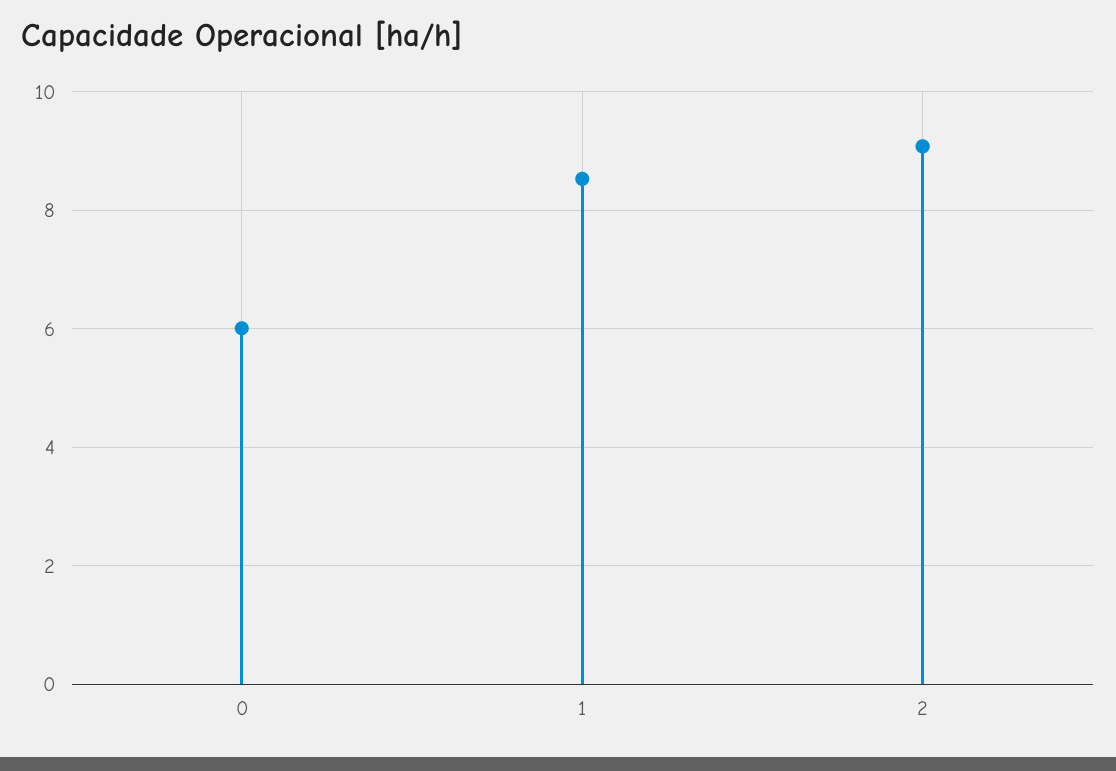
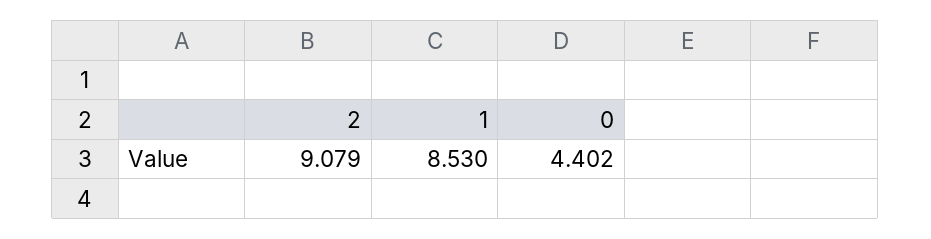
0: 6 -> 4.402

